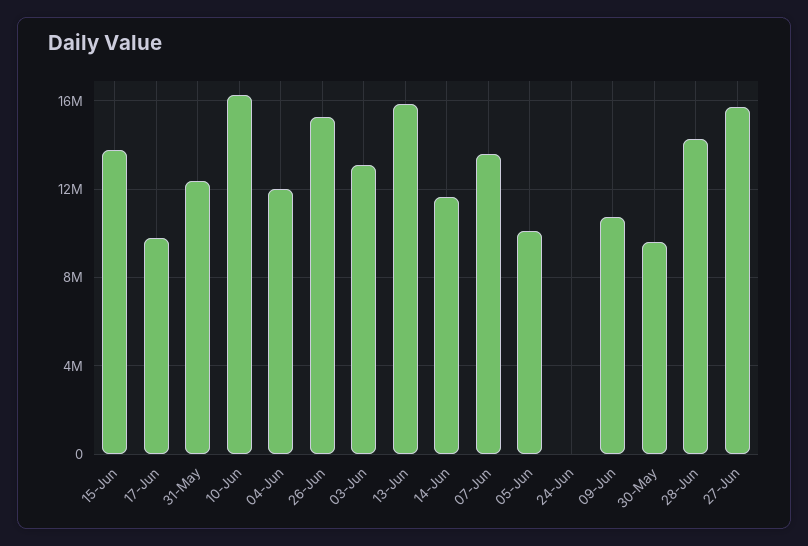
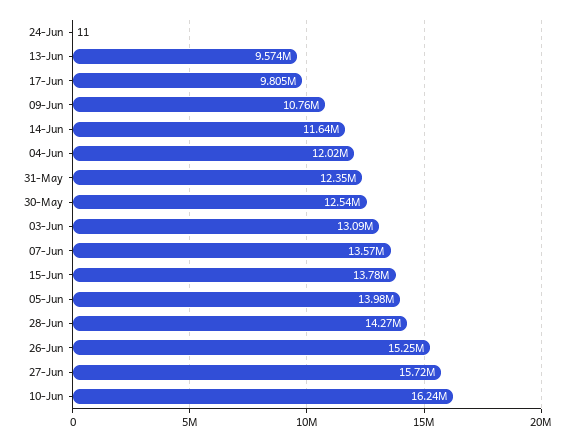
13-Jun: 16000000 -> 9574000
05-Jun: 10000000 -> 13980000
30-May: 9500000 -> 12540000

